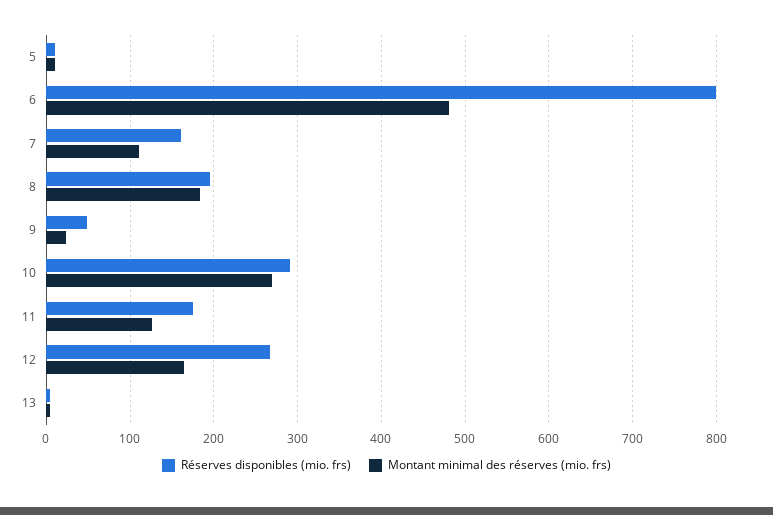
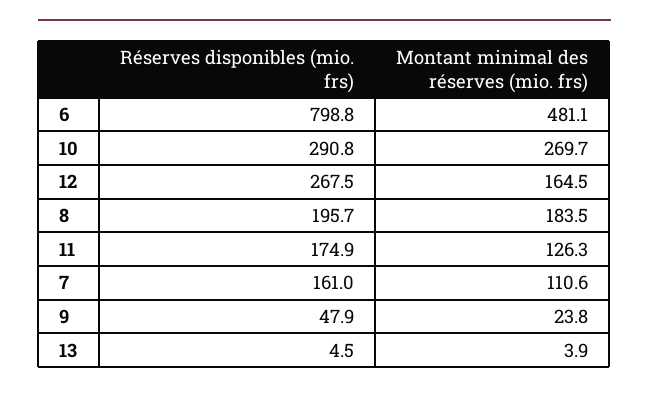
Réserves disponibles (mio. frs), 5: 10 -> none
Montant minimal des réserves (mio. frs), 5: 10 -> none

